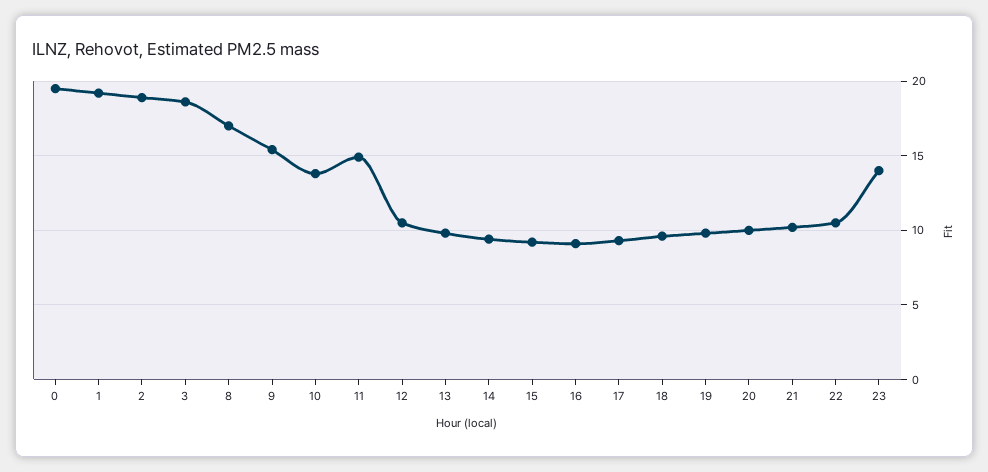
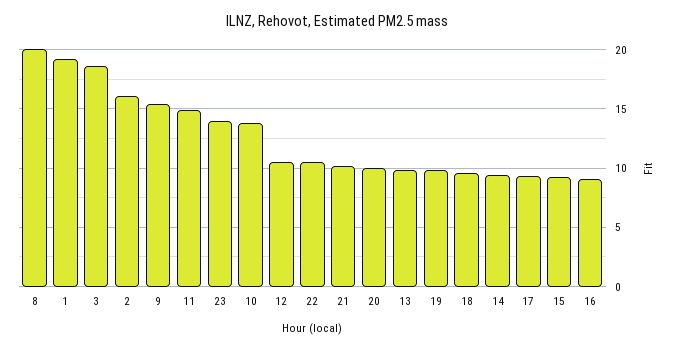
0: 19.5 -> none
2: 19 -> 16
8: 17 -> 20

